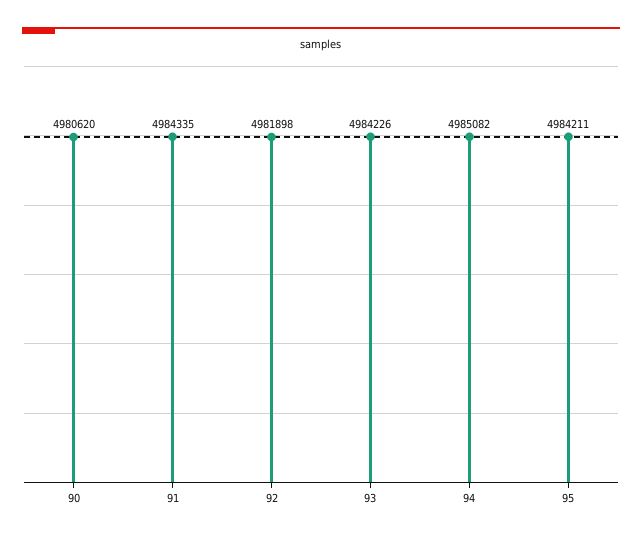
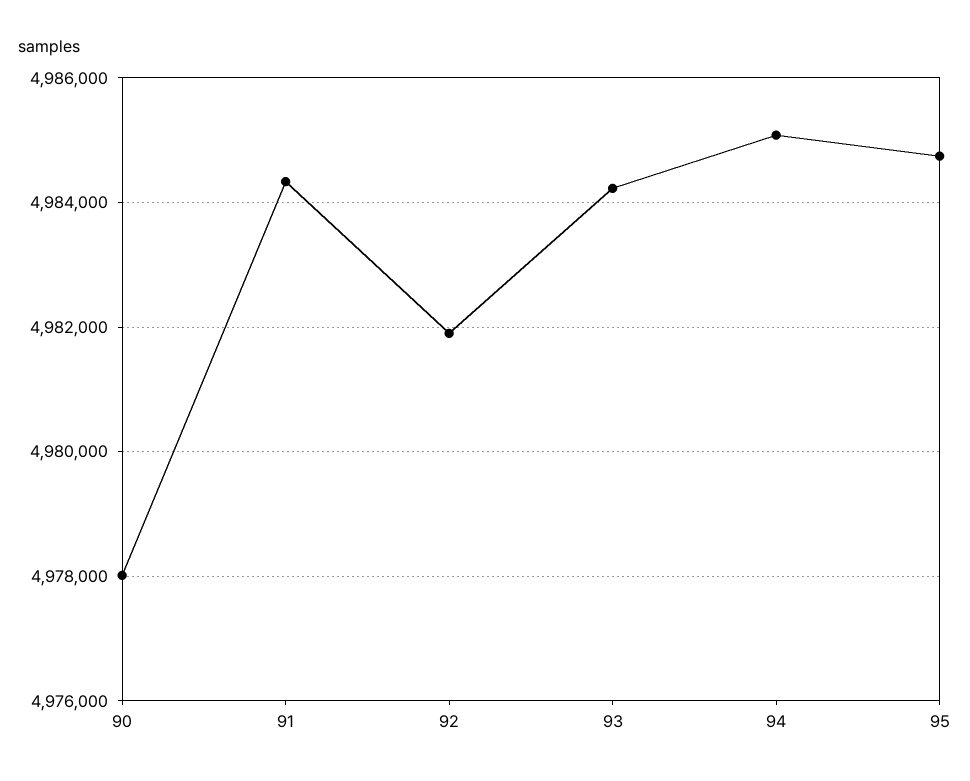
90: 4980620 -> 4978000
95: 4984211 -> 4984800

